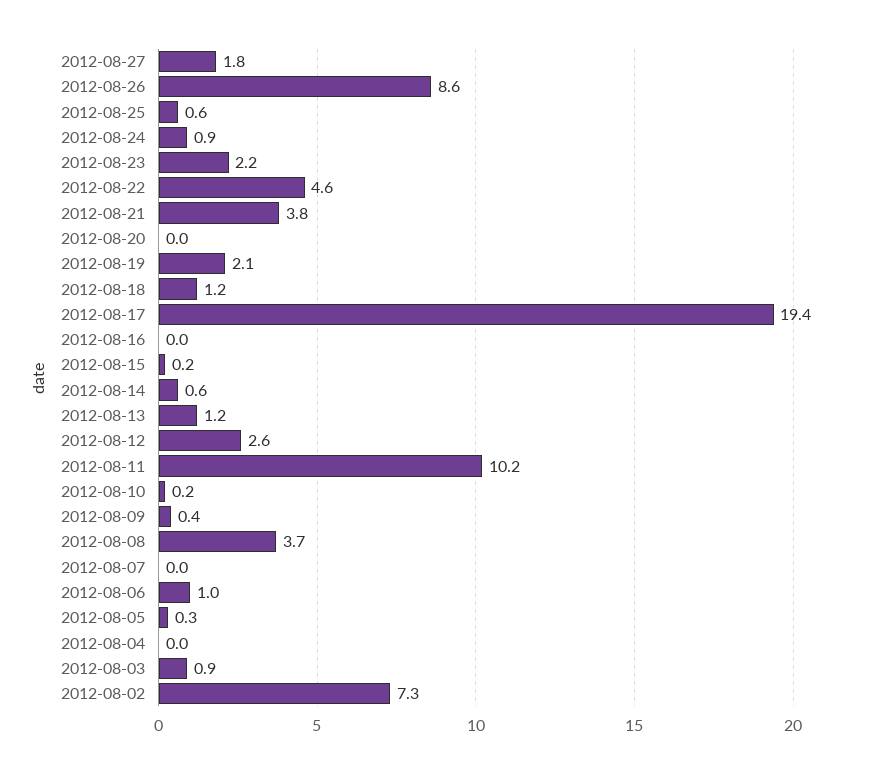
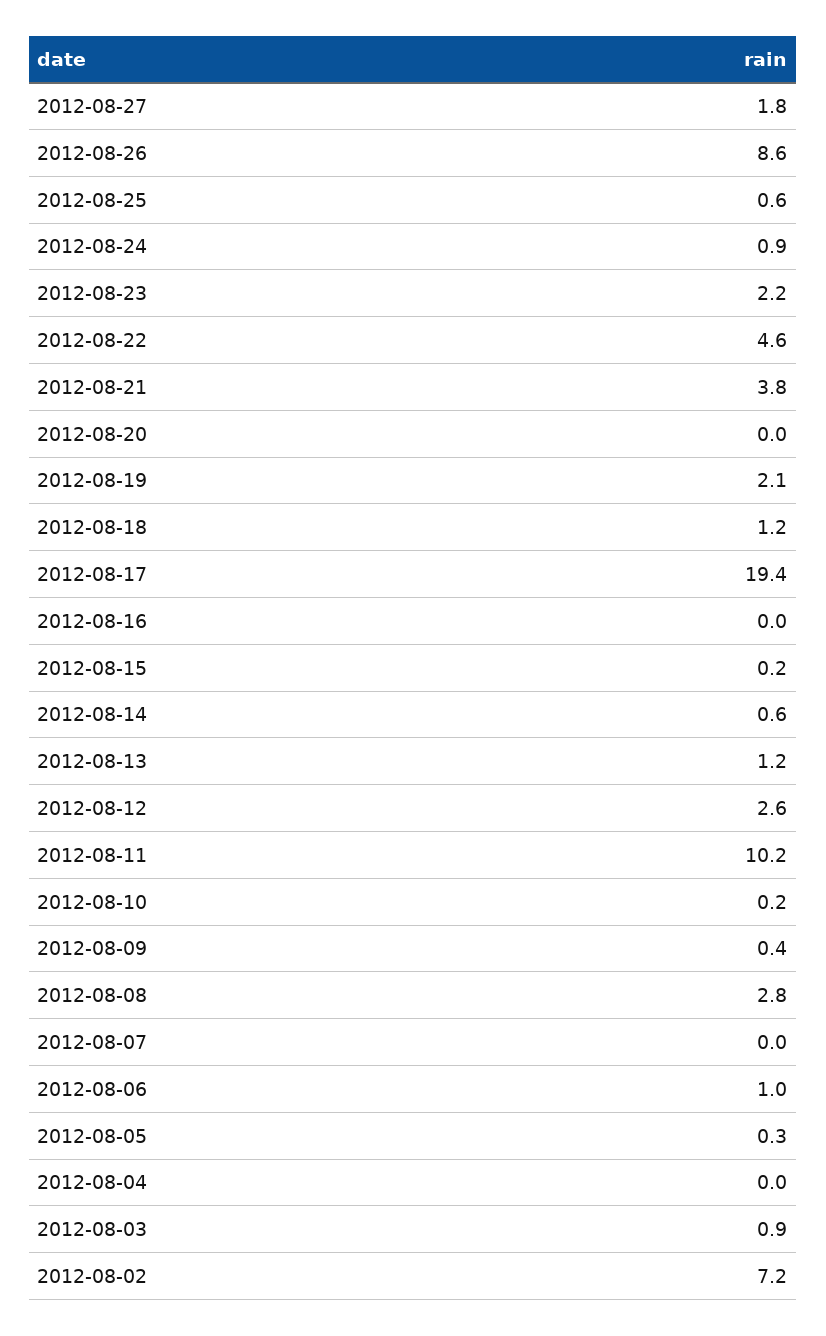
2012-08-08: 3.7 -> 2.8
2012-08-02: 7.3 -> 7.2

